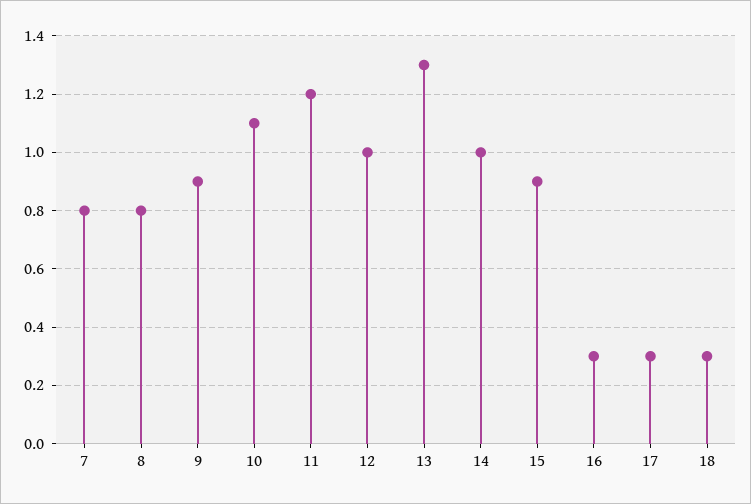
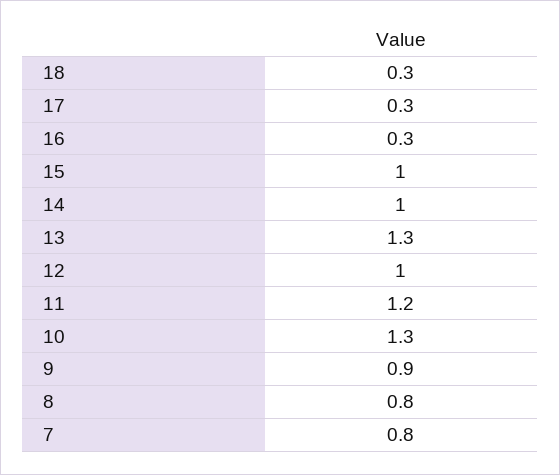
10: 1.1 -> 1.3
15: 0.9 -> 1

